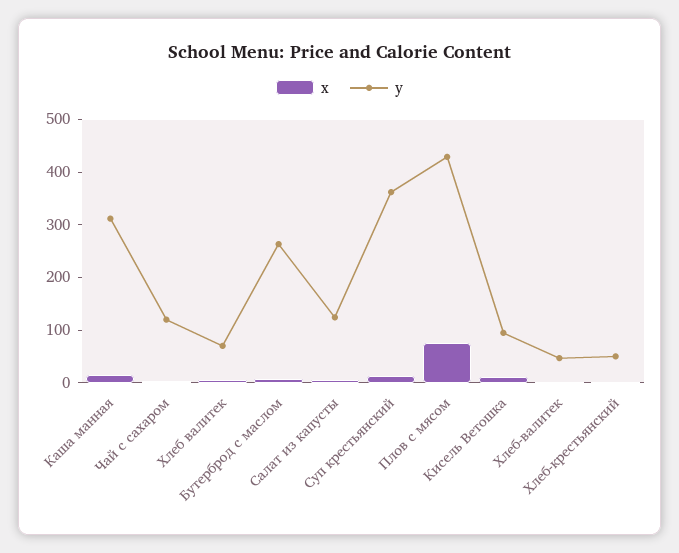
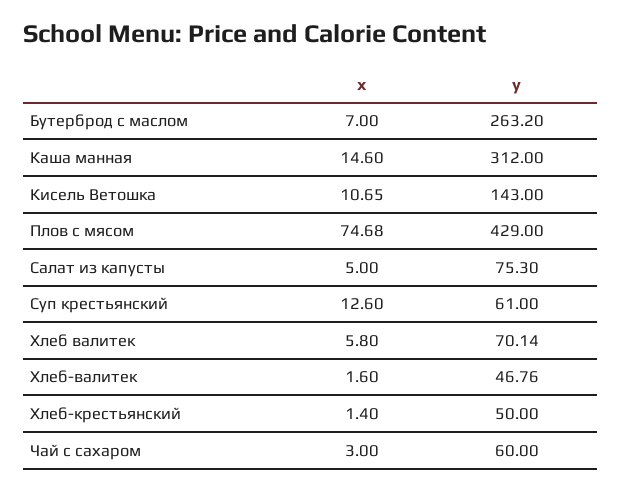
y, Чай с сахаром: 120 -> 60
y, Салат из капусты: 120 -> 75.3
y, Суп крестьянский: 360 -> 61
y, Кисель Ветошка: 100 -> 143

